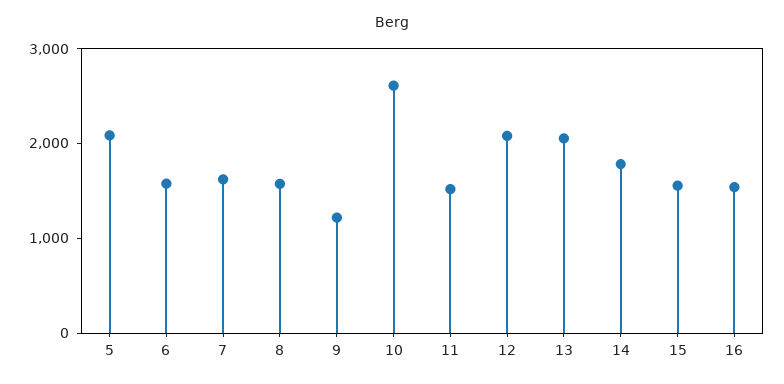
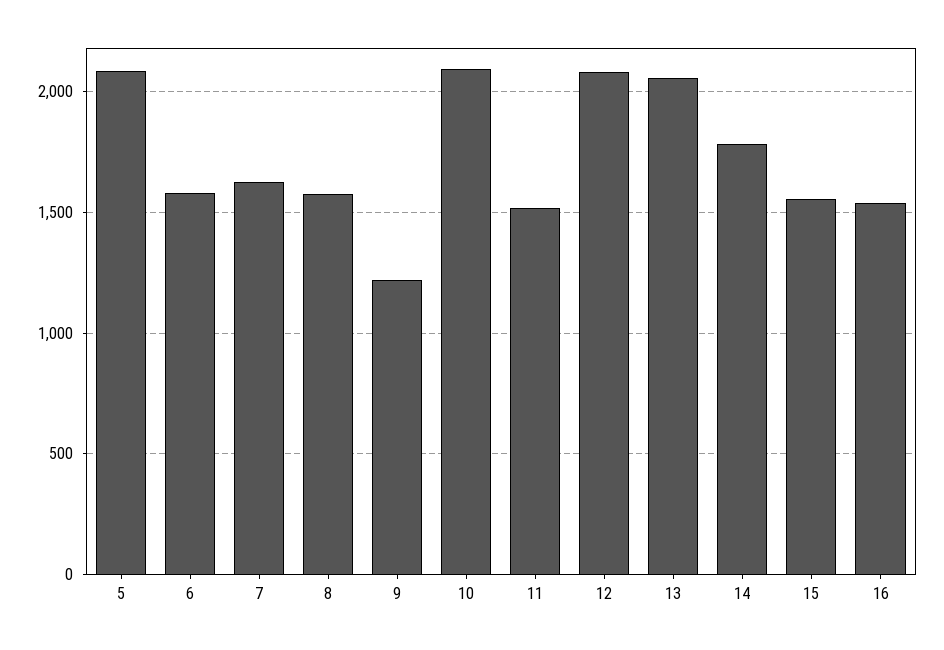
10: 2600 -> 2100

